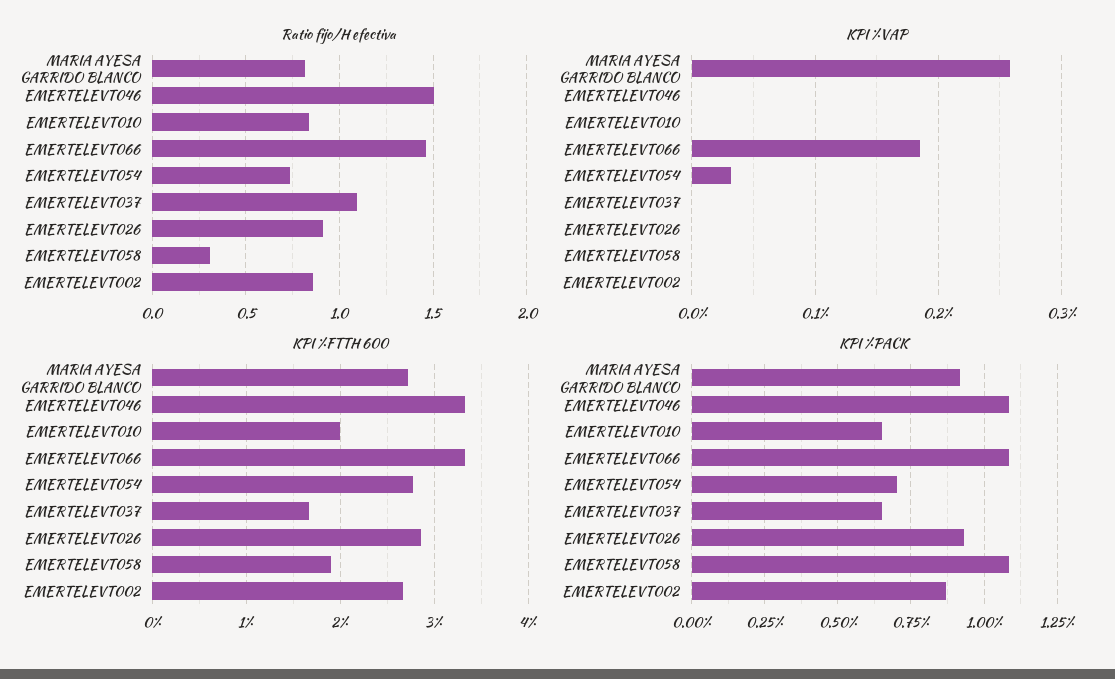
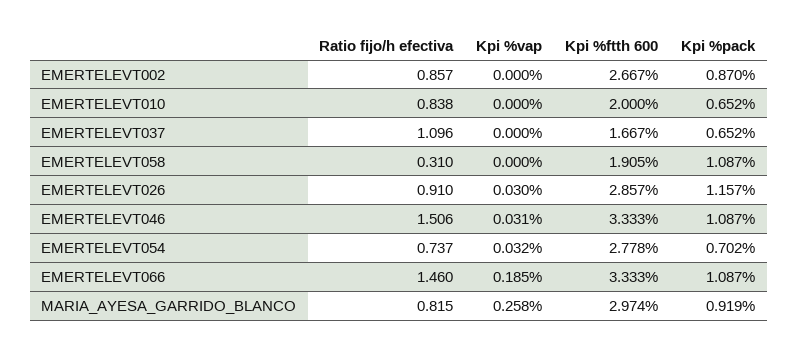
KPI %VAP, EMERTELEVT046: 0 -> 0.031
KPI %VAP, EMERTELEVT026: 0 -> 0.03
KPI %FTTH 600, MARIA AYESA GARRIDO BLANCO: 2.7 -> 2.974
KPI %PACK, EMERTELEVT026: 0.925 -> 1.157

